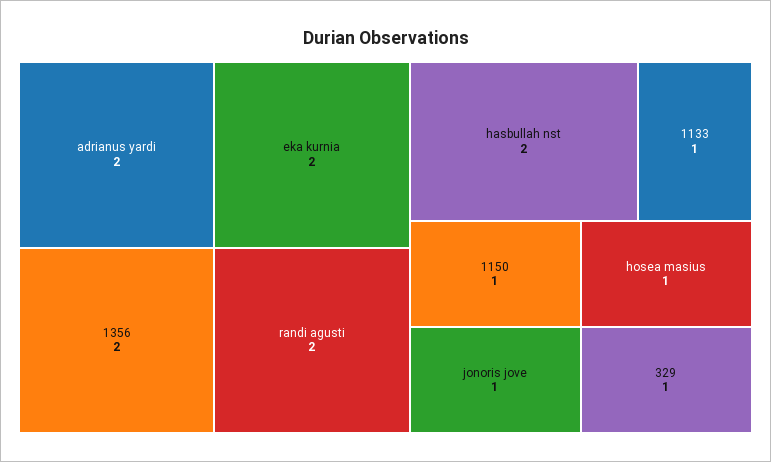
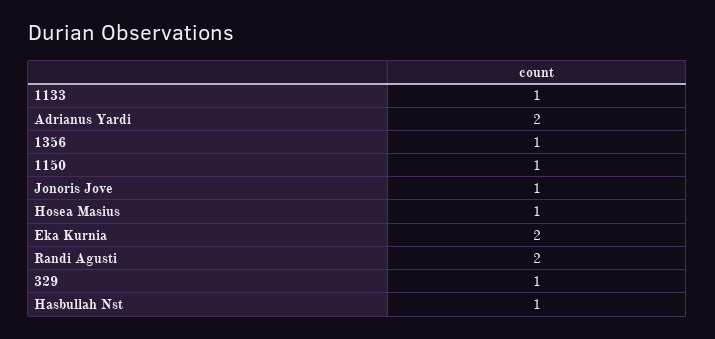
1356: 2 -> 1
hasbullah nst: 2 -> 1

